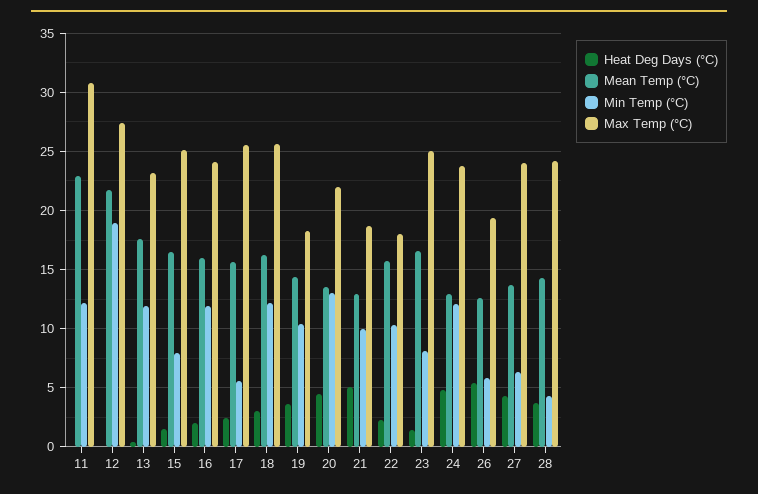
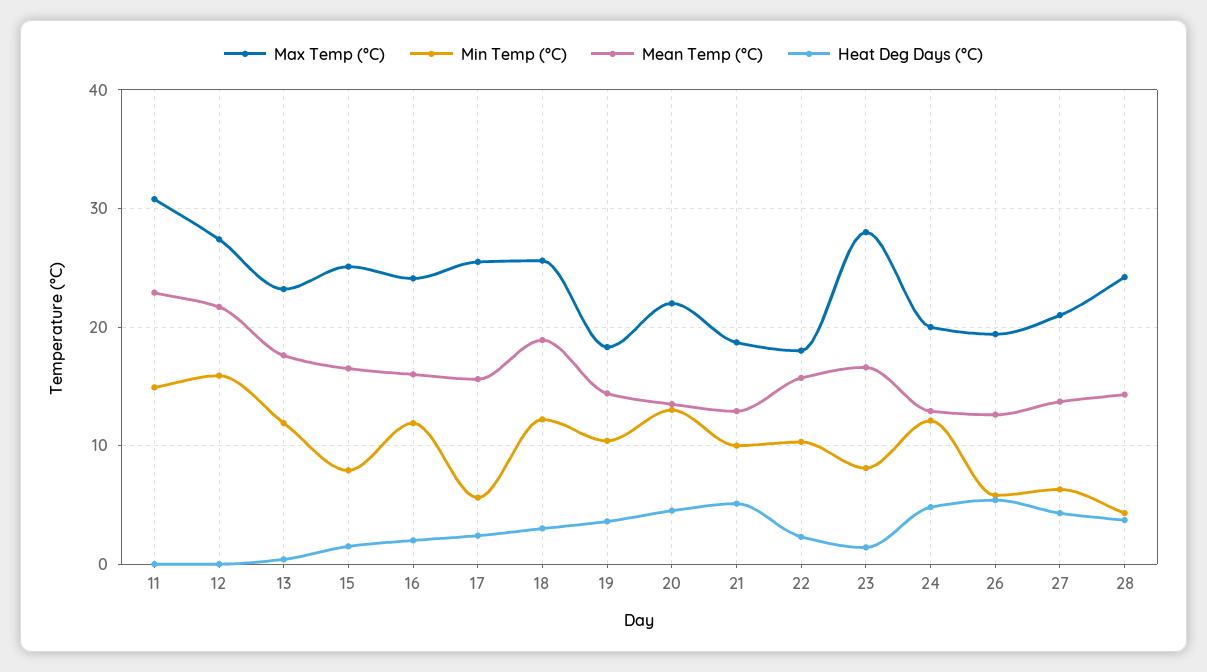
Min Temp (°C), 11: 12 -> 15
Min Temp (°C), 12: 19 -> 16
Mean Temp (°C), 18: 16 -> 19
Max Temp (°C), 23: 25 -> 28
Max Temp (°C), 24: 24 -> 20
Max Temp (°C), 27: 24 -> 21

